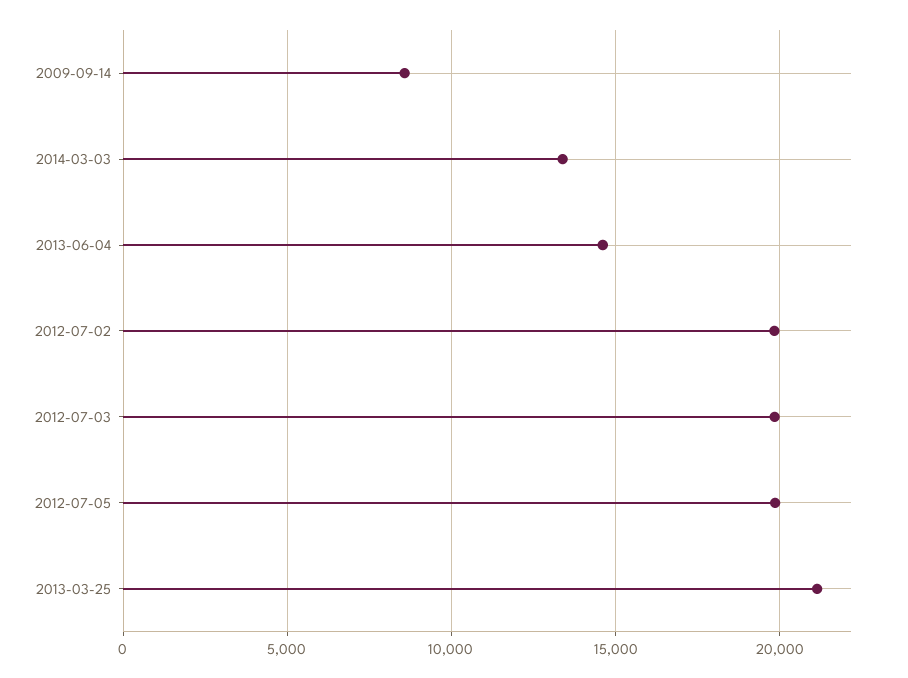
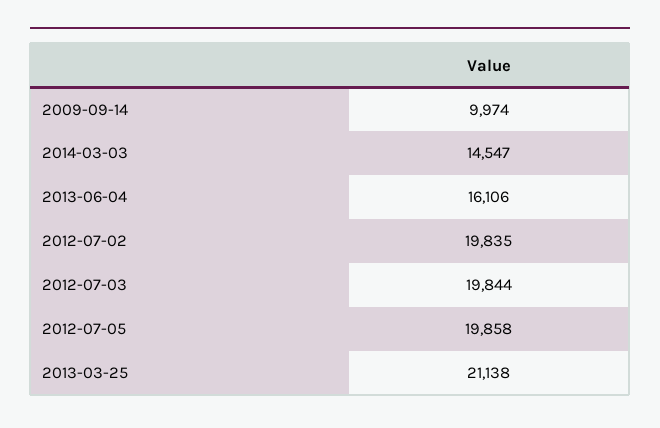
2009-09-14: 8500 -> 9974
2014-03-03: 13500 -> 14547
2013-06-04: 14500 -> 16106

